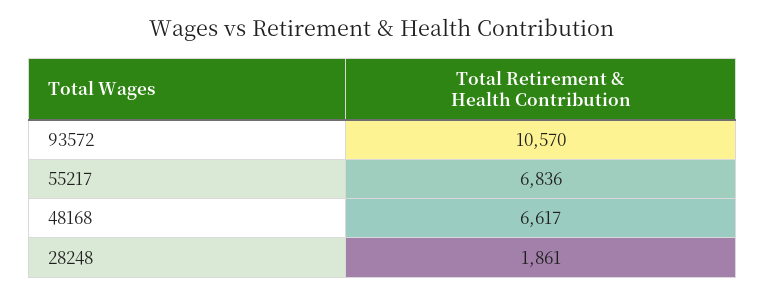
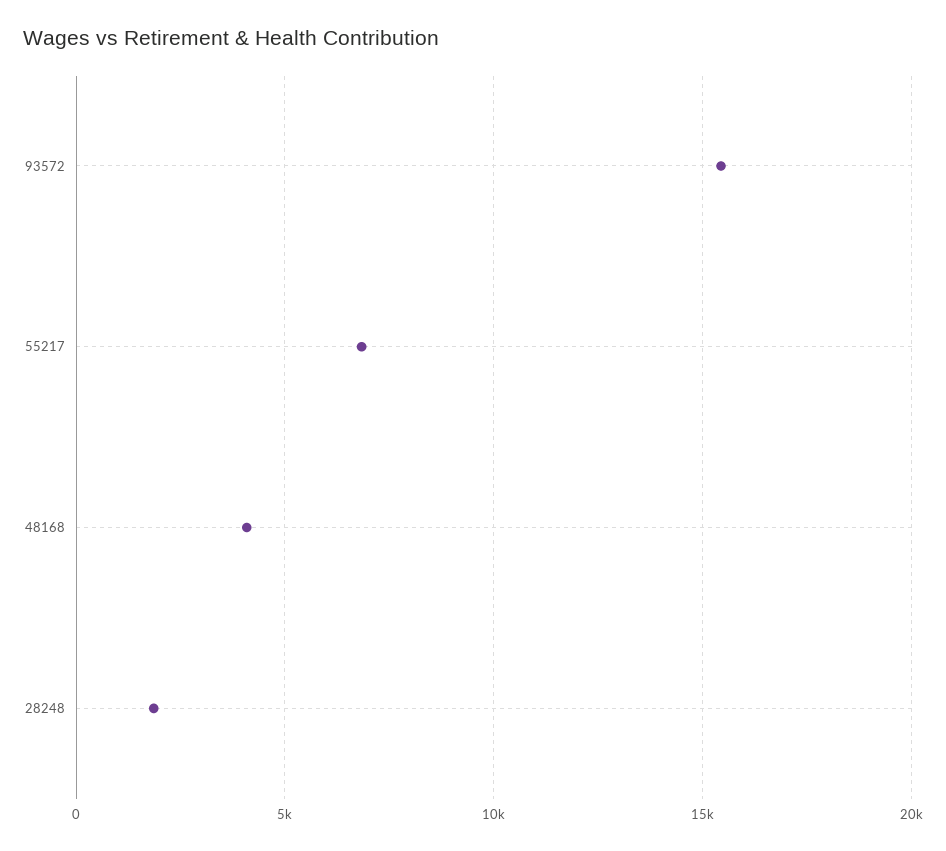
93572: 10570 -> 15500
48168: 6617 -> 4000

